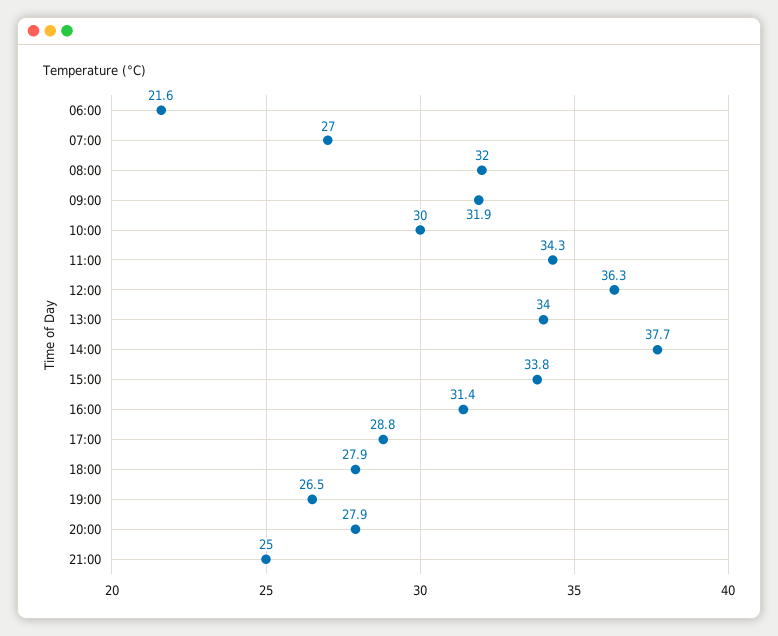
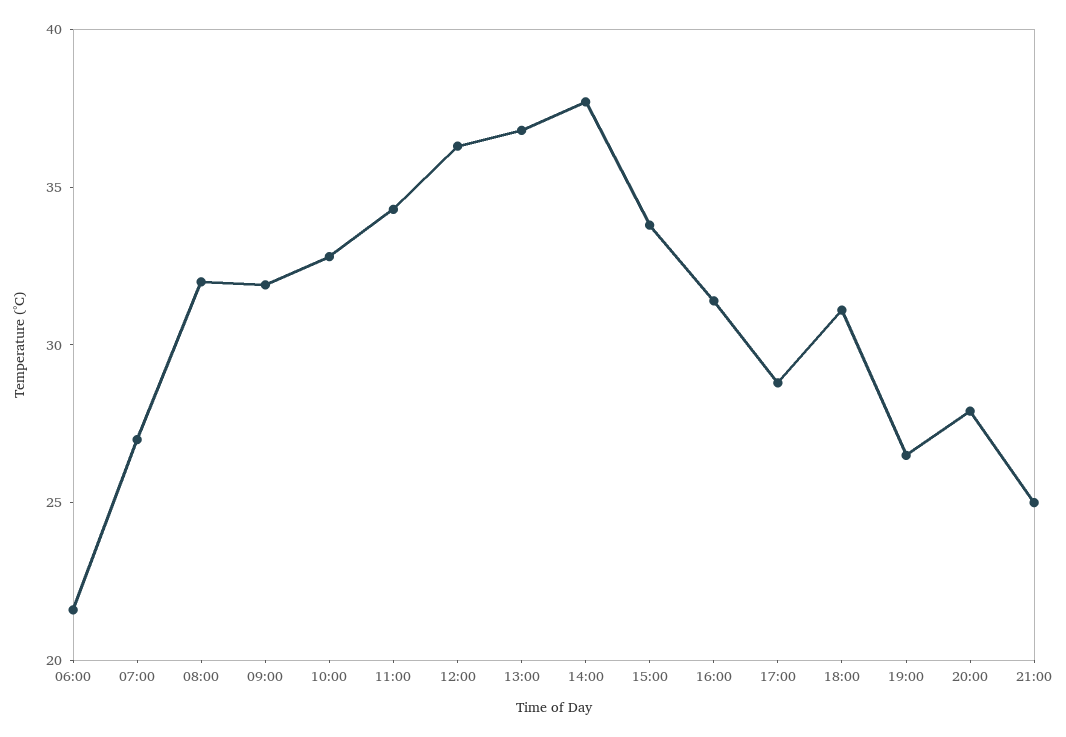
10:00: 30 -> 33
13:00: 34 -> 37
18:00: 27.9 -> 31

